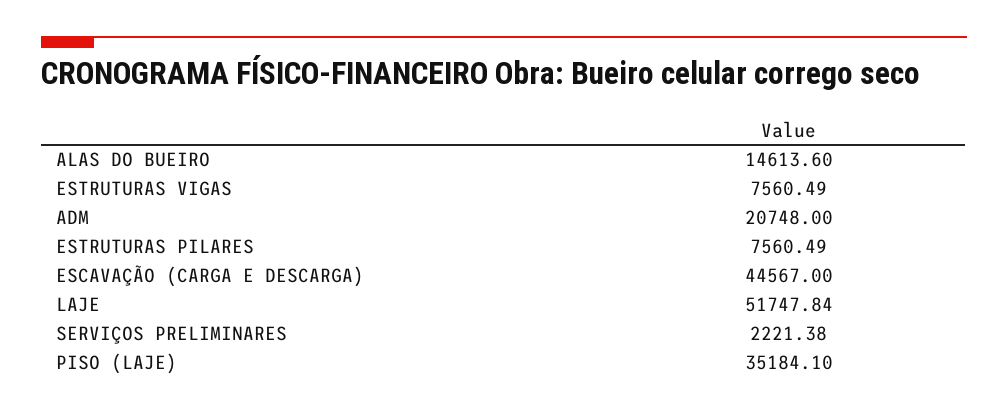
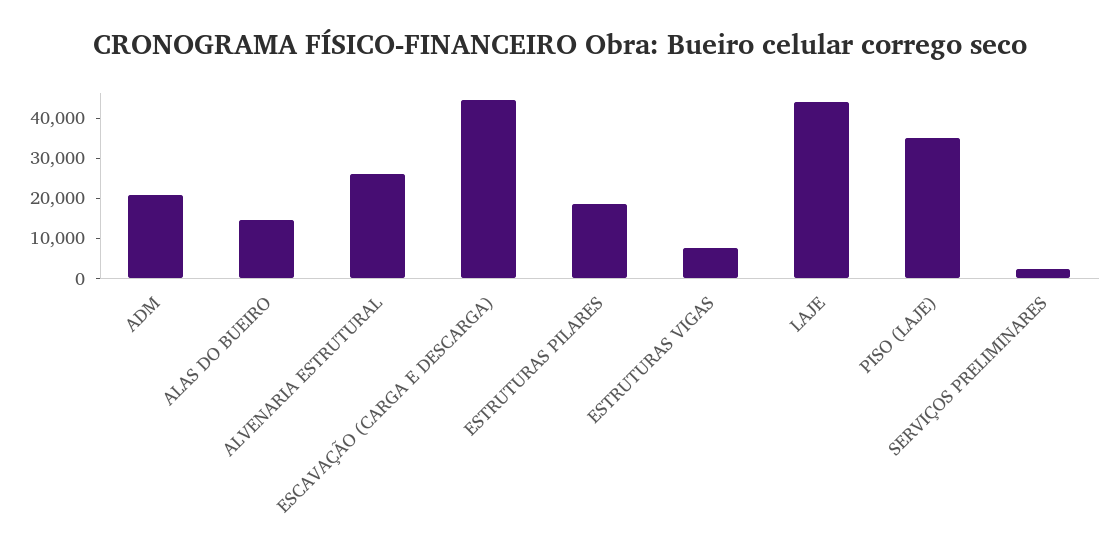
ESTRUTURAS PILARES: 7560.49 -> 18000
LAJE: 51747.84 -> 44000
ALVENARIA ESTRUTURAL: none -> 26000

